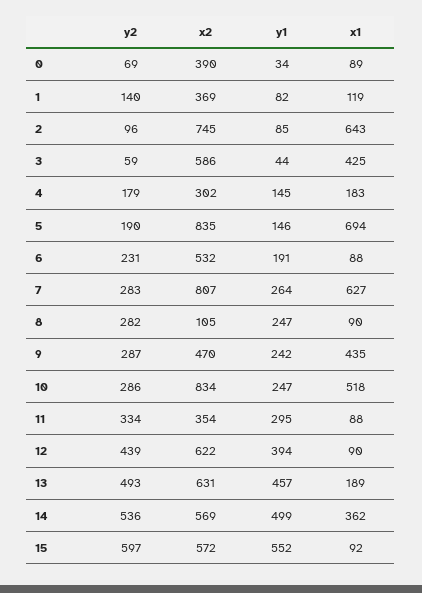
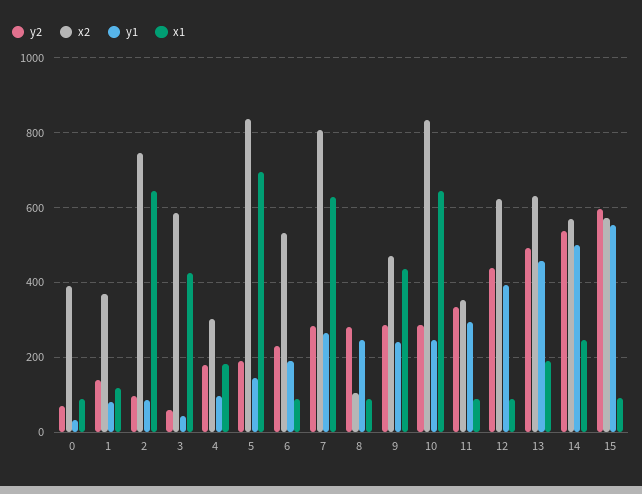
y1, 4: 145 -> 100
x1, 10: 518 -> 640
x1, 14: 362 -> 240

